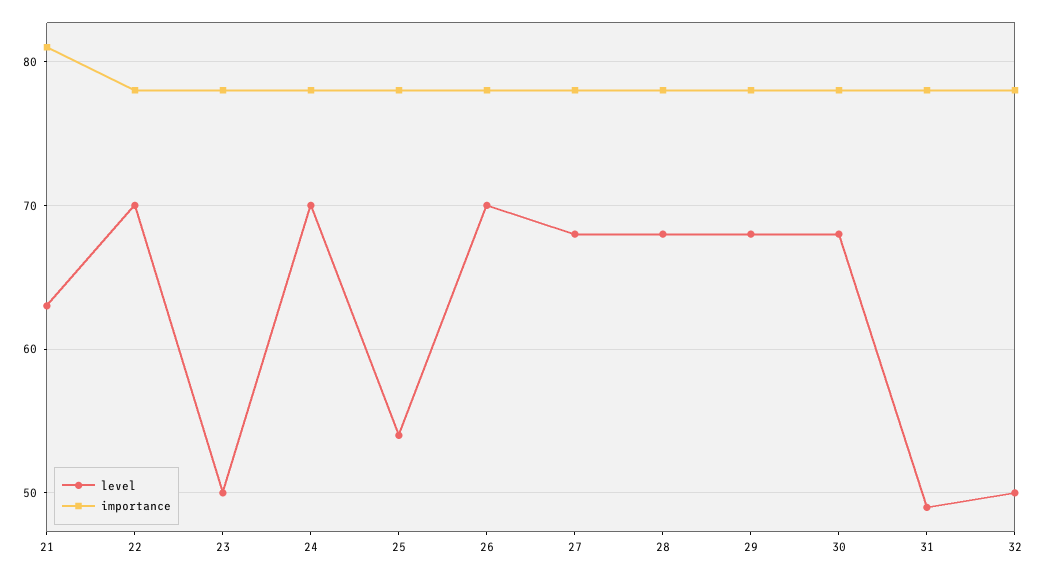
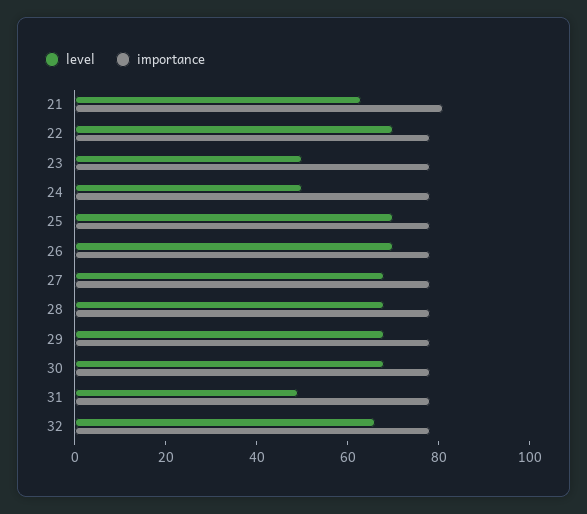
level, 24: 70 -> 50
level, 25: 54 -> 70
level, 32: 50 -> 65

